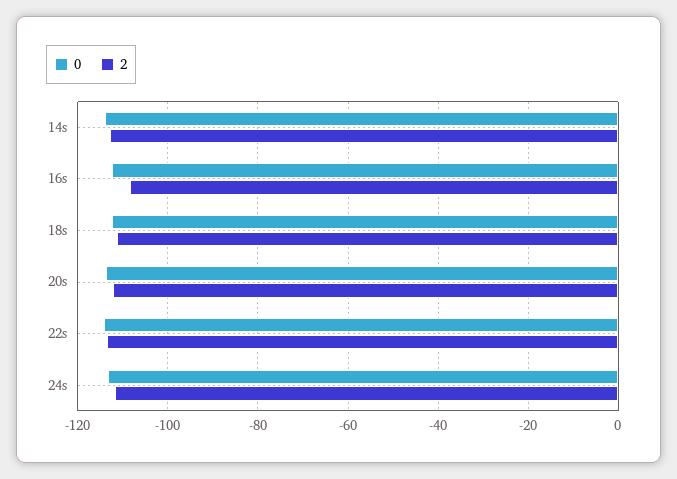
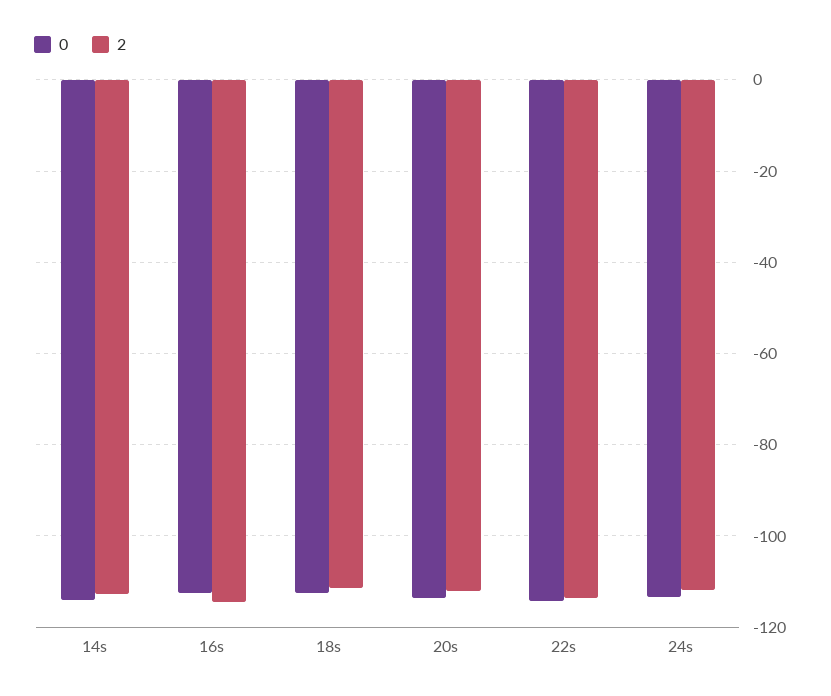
2, 16s: -108 -> -114

